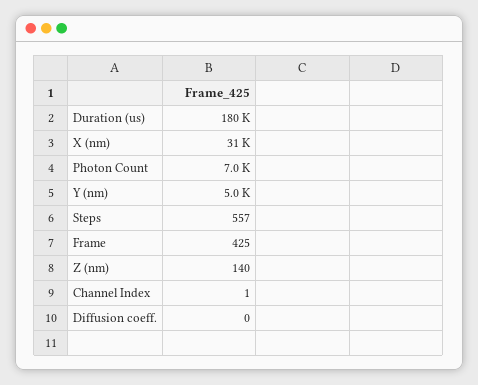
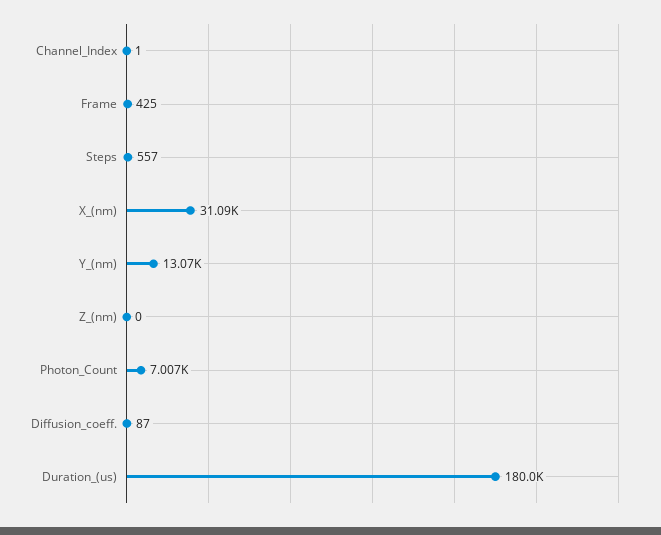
Y (nm): 5000 -> 13070
Z (nm): 140 -> 0
Diffusion coeff.: 0 -> 87

